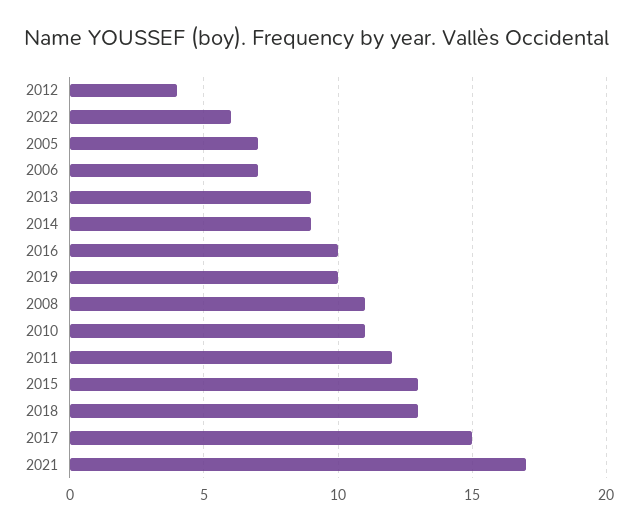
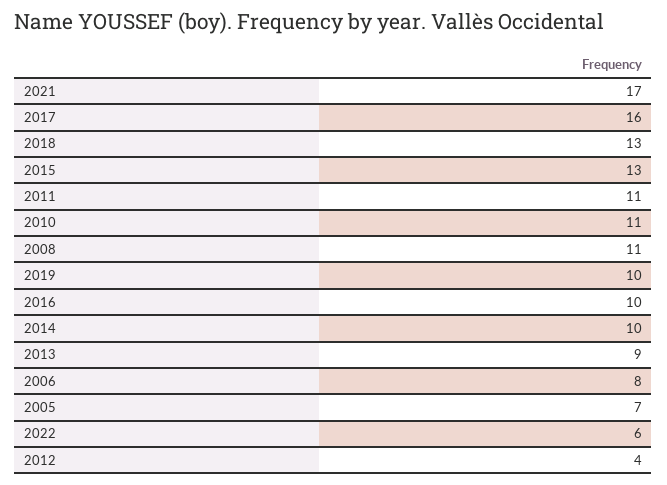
2006: 7 -> 8
2014: 9 -> 10
2011: 12 -> 11
2017: 15 -> 16

